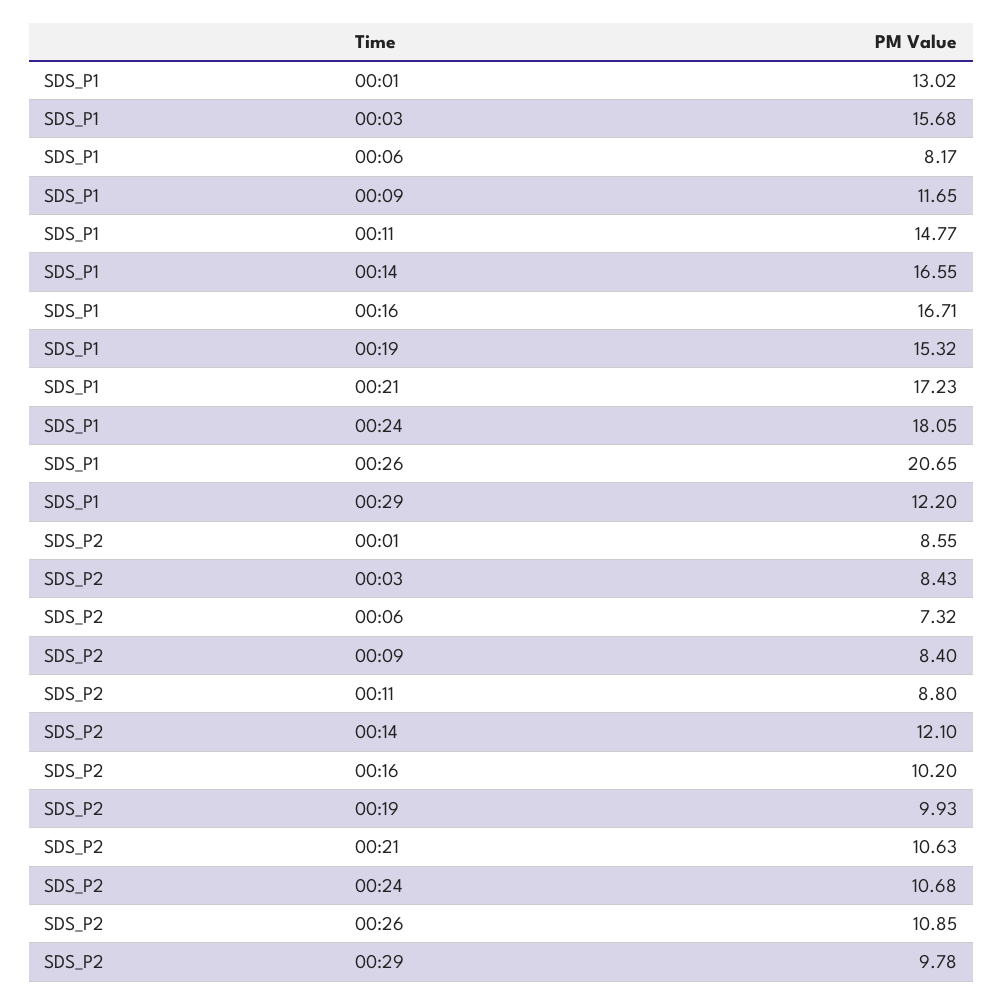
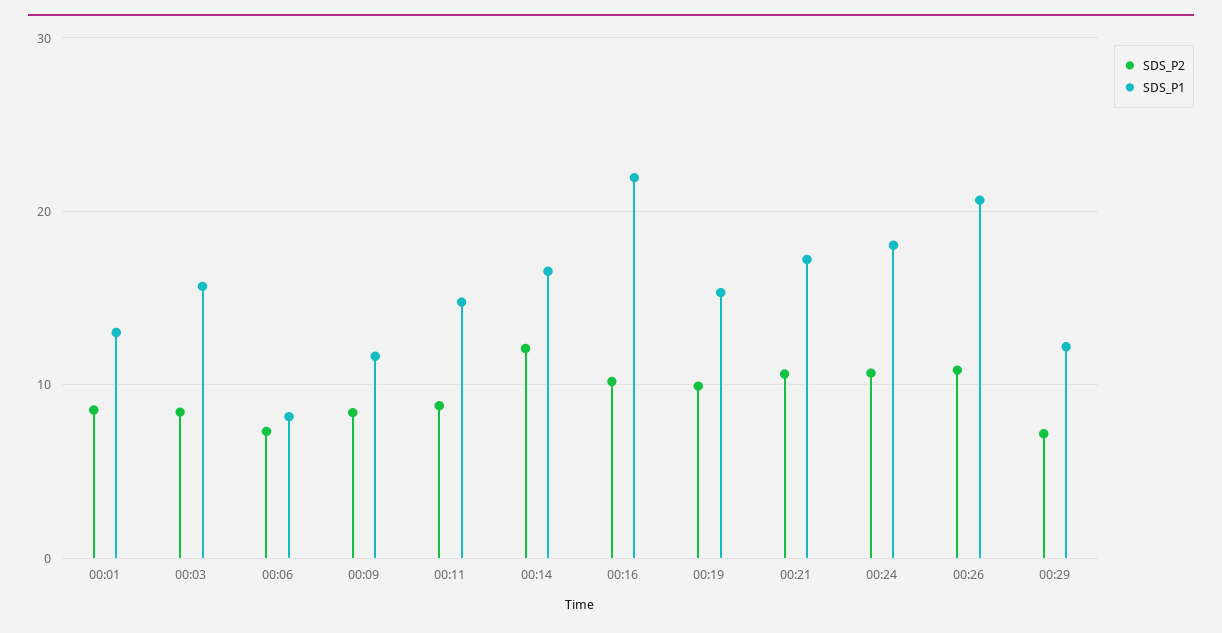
SDS_P1, 00:16: 16.71 -> 22
SDS_P2, 00:29: 9.78 -> 7

